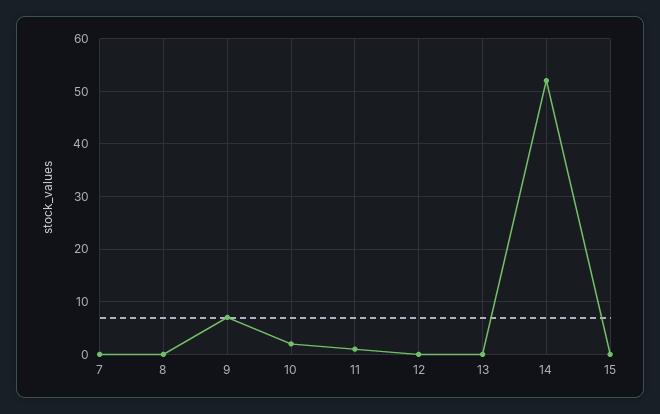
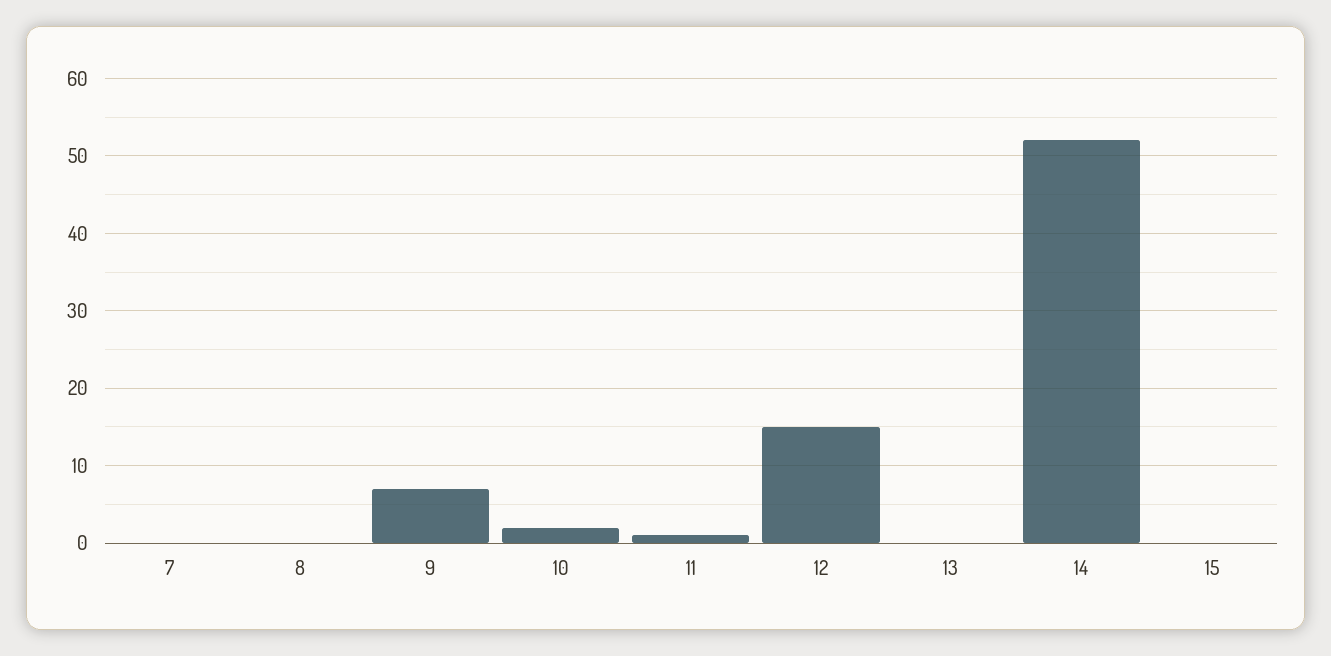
12: 0 -> 15

